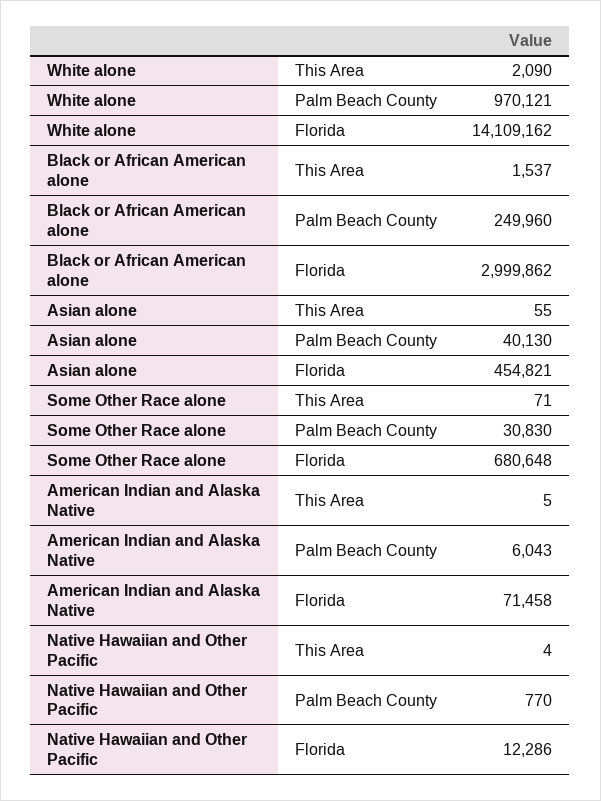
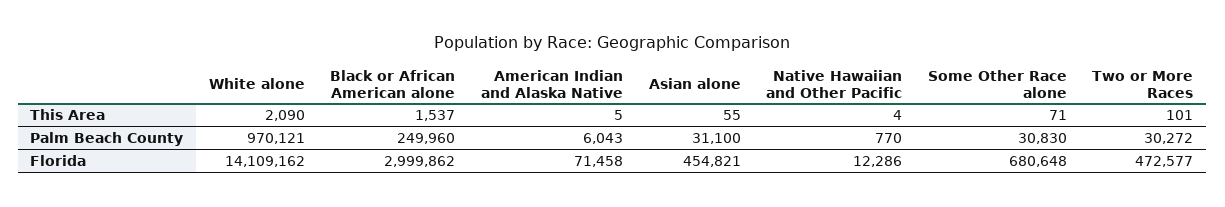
Asian alone, Palm Beach County: 40130 -> 31100
Two or More Races, This Area: none -> 101
Two or More Races, Palm Beach County: none -> 30272
Two or More Races, Florida: none -> 472577

